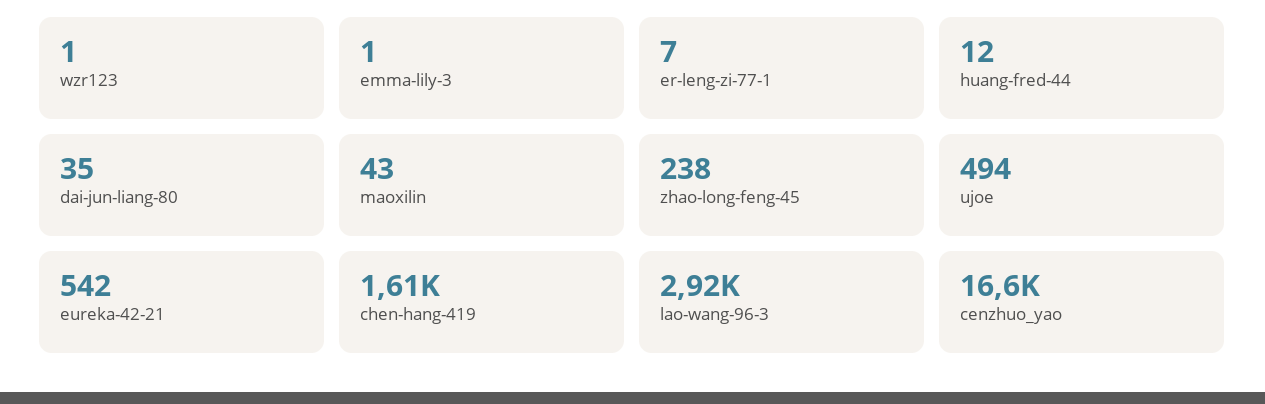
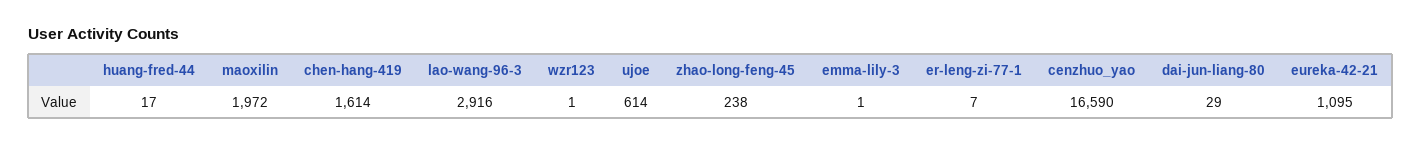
huang-fred-44: 12 -> 17
dai-jun-liang-80: 35 -> 29
maoxilin: 43 -> 1972
ujoe: 494 -> 614
eureka-42-21: 542 -> 1095

